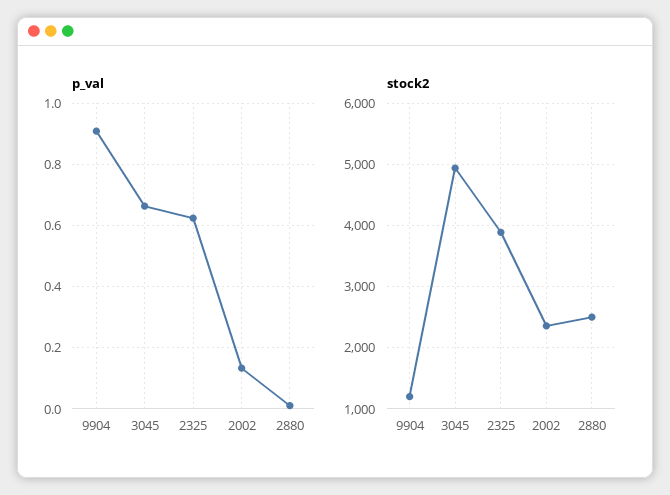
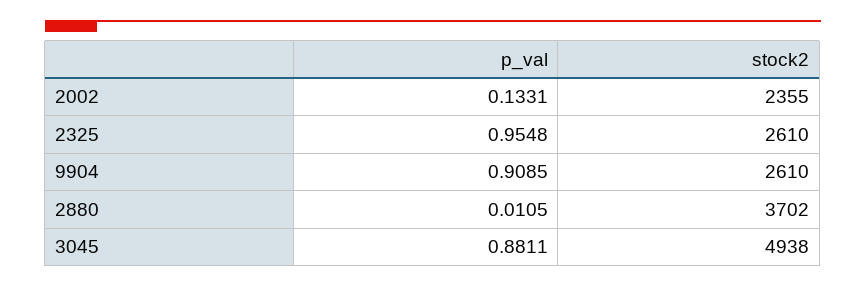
p_val, 3045: 0.66 -> 0.8811
p_val, 2325: 0.62 -> 0.9548
stock2, 9904: 1200 -> 2610
stock2, 2325: 3900 -> 2610
stock2, 2880: 2500 -> 3702

